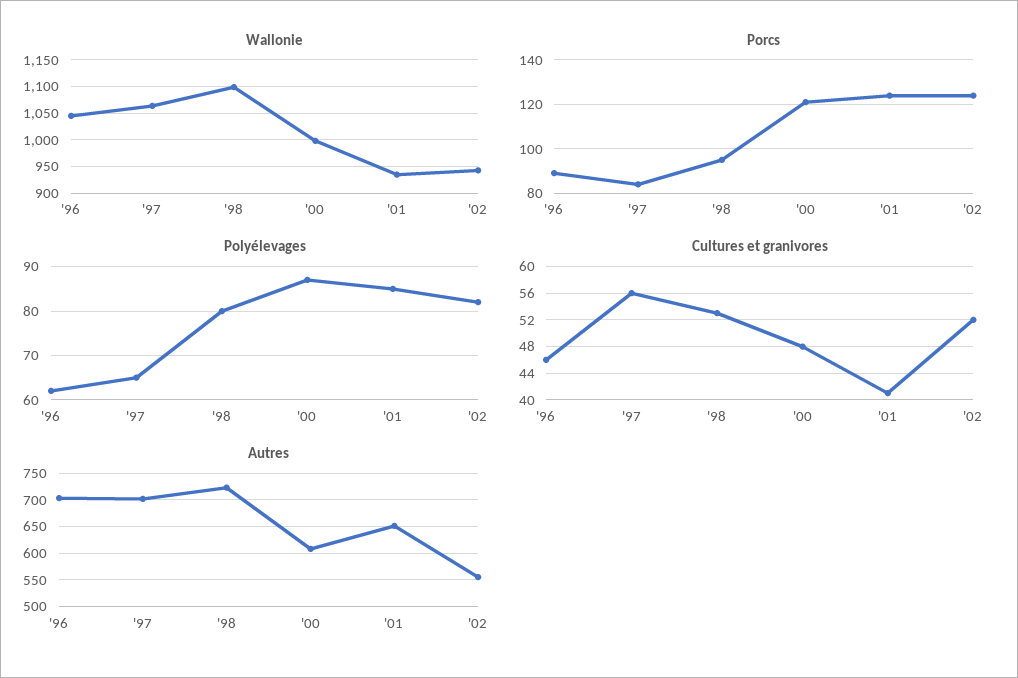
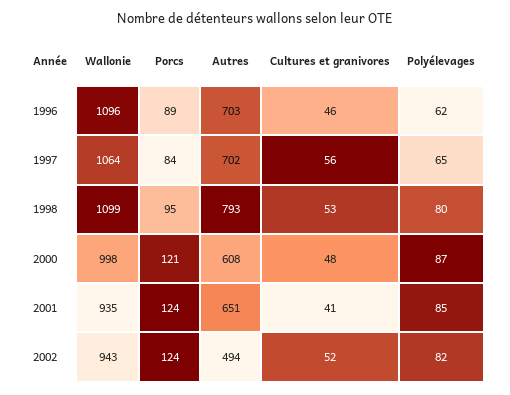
Wallonie, '96: 1050 -> 1096
Autres, '98: 725 -> 793
Autres, '02: 550 -> 494

